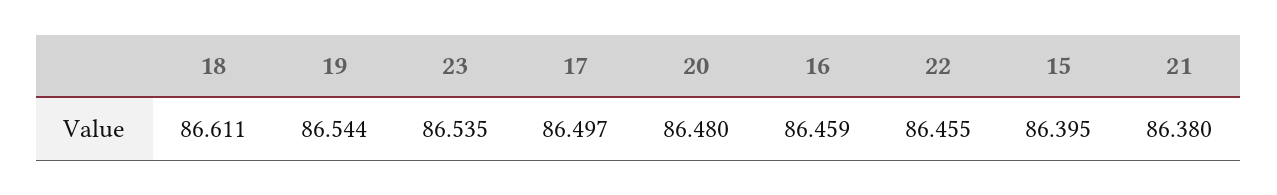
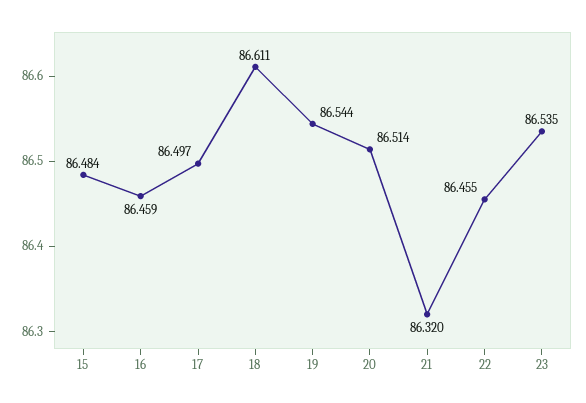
20: 86.48 -> 86.514
15: 86.395 -> 86.484
21: 86.38 -> 86.32

